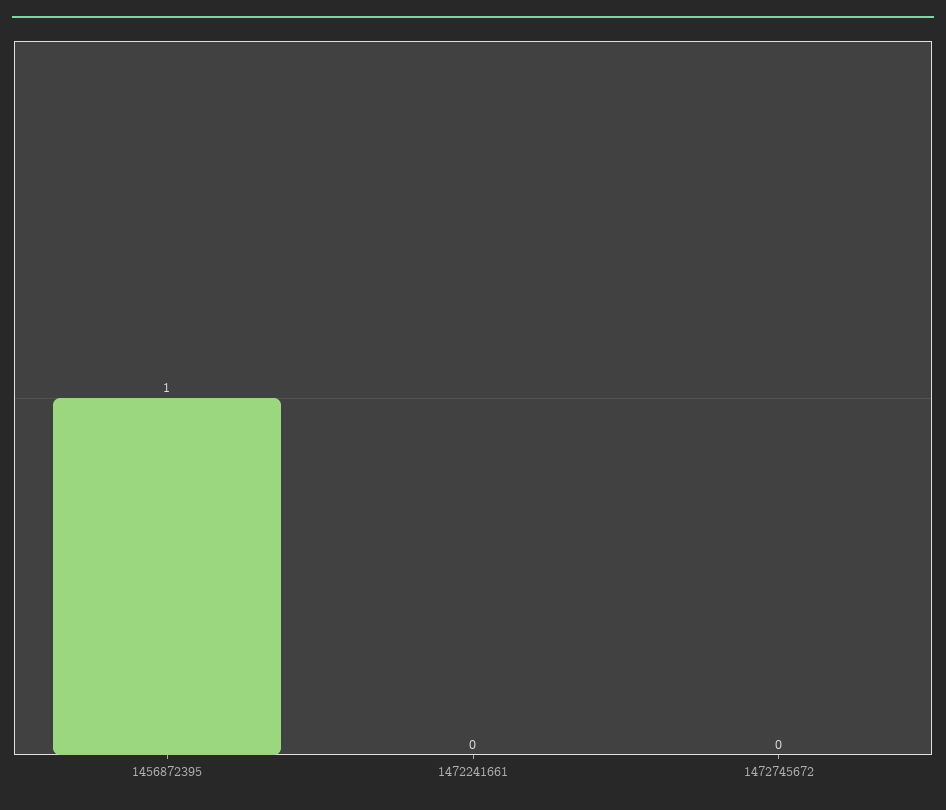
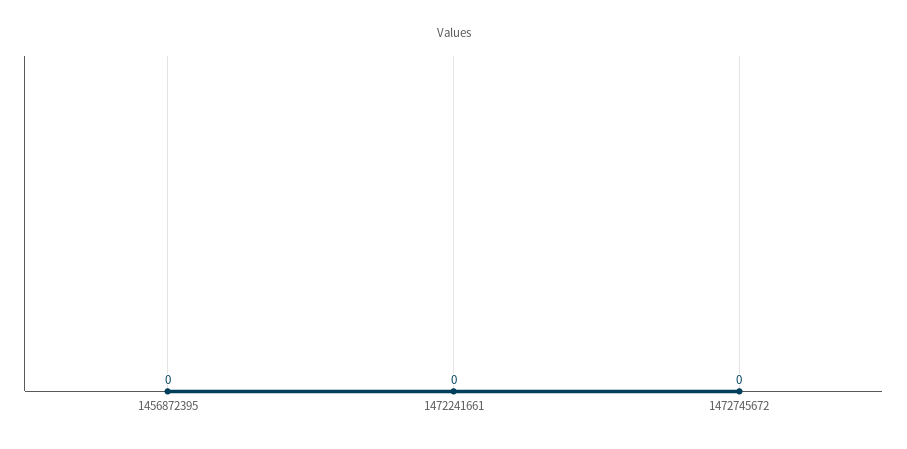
1456872395: 1 -> 0

